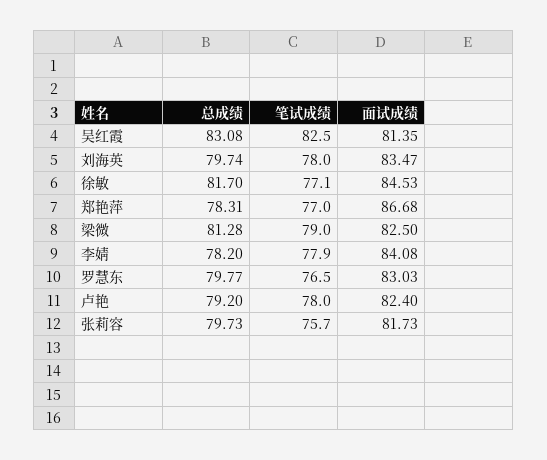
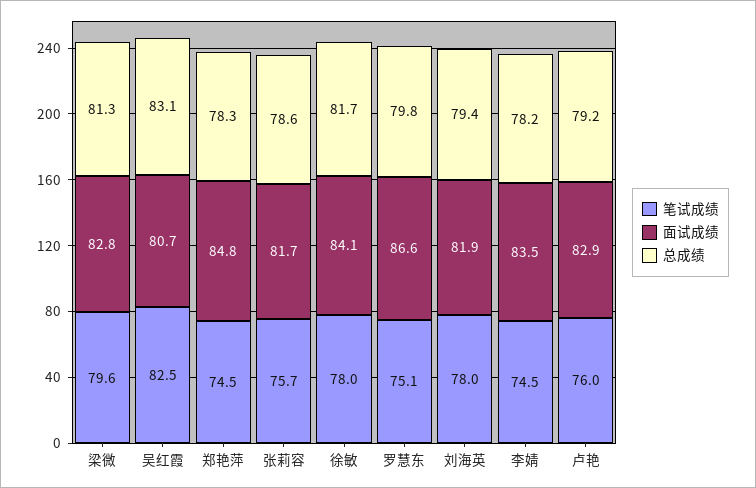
面试成绩, 吴红霞: 81.35 -> 80.7
总成绩, 刘海英: 79.74 -> 79.4
面试成绩, 刘海英: 83.47 -> 81.9
笔试成绩, 徐敏: 77.1 -> 78
面试成绩, 徐敏: 84.53 -> 84.1
笔试成绩, 郑艳萍: 77 -> 74.5
面试成绩, 郑艳萍: 86.68 -> 84.8
笔试成绩, 梁微: 79 -> 79.6
面试成绩, 梁微: 82.5 -> 82.8
笔试成绩, 李婧: 77.9 -> 74.5
面试成绩, 李婧: 84.08 -> 83.5
笔试成绩, 罗慧东: 76.5 -> 75.1
面试成绩, 罗慧东: 83.03 -> 86.6
笔试成绩, 卢艳: 78 -> 76
面试成绩, 卢艳: 82.4 -> 82.9
总成绩, 张莉容: 79.73 -> 78.6

